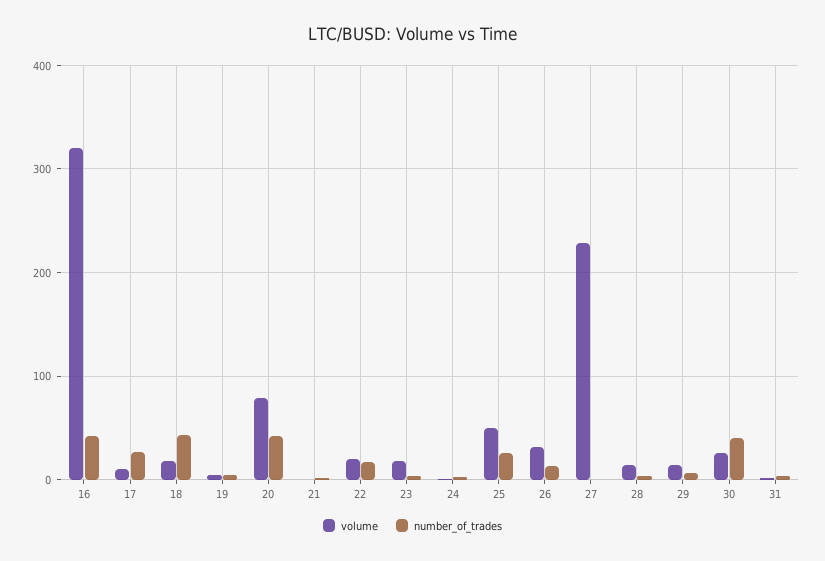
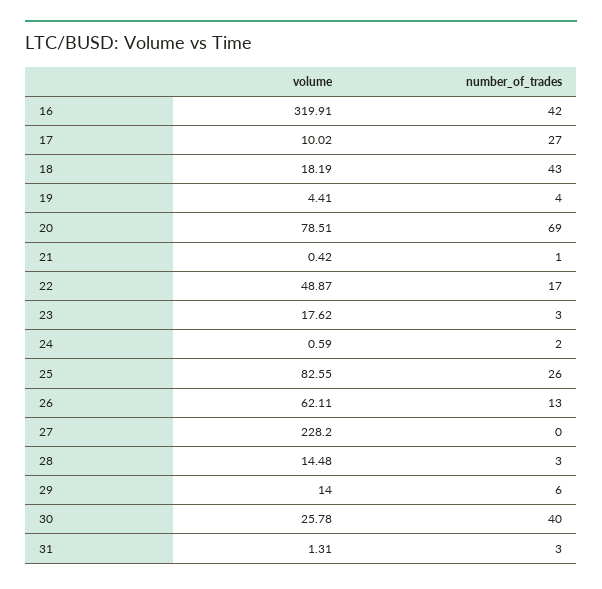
number_of_trades, 20: 40 -> 69
volume, 22: 20 -> 48.87
volume, 25: 50 -> 82.55
volume, 26: 30 -> 62.11

